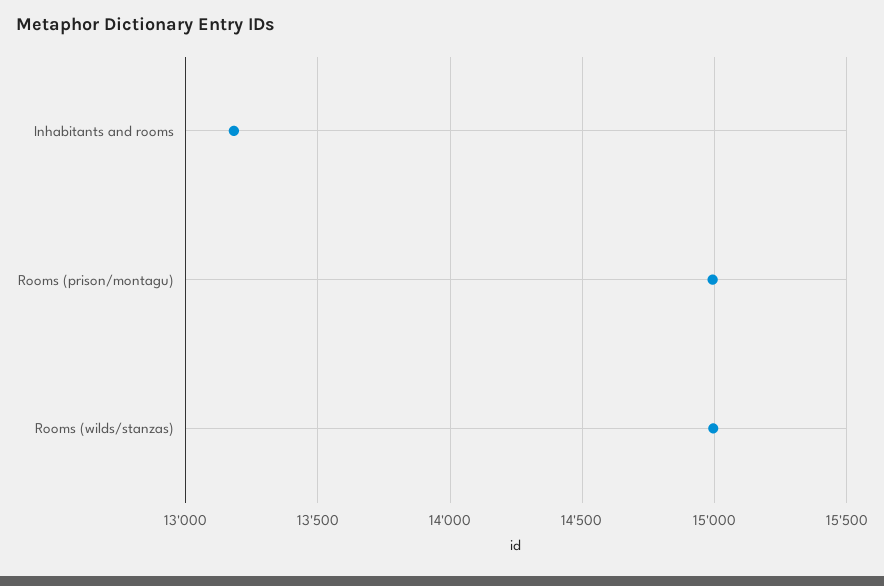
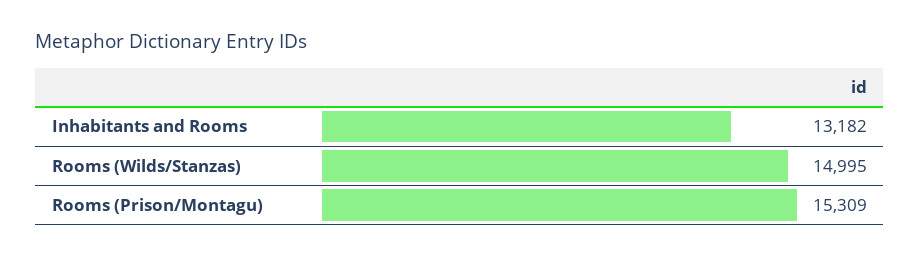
Rooms (prison/montagu): 15000 -> 15309

